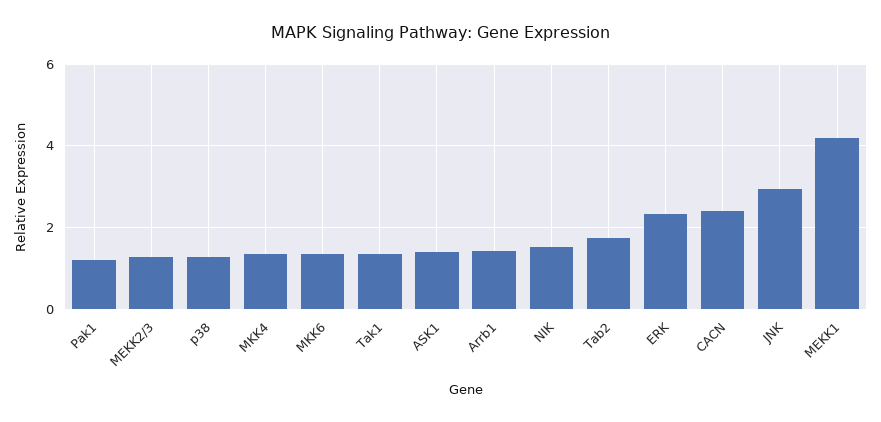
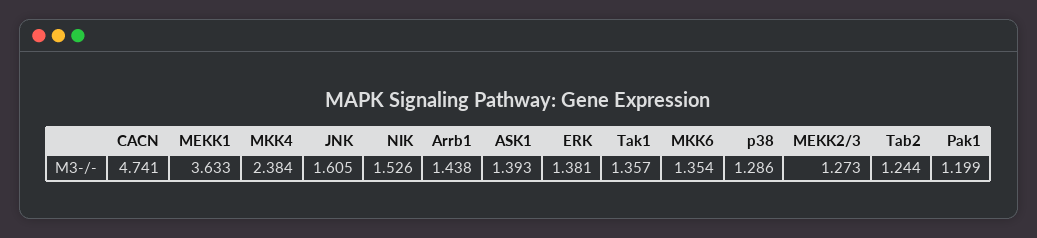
MKK4: 1.4 -> 2.384
Tab2: 1.8 -> 1.244
ERK: 2.4 -> 1.381
CACN: 2.4 -> 4.741
JNK: 3 -> 1.605
MEKK1: 4.2 -> 3.633

